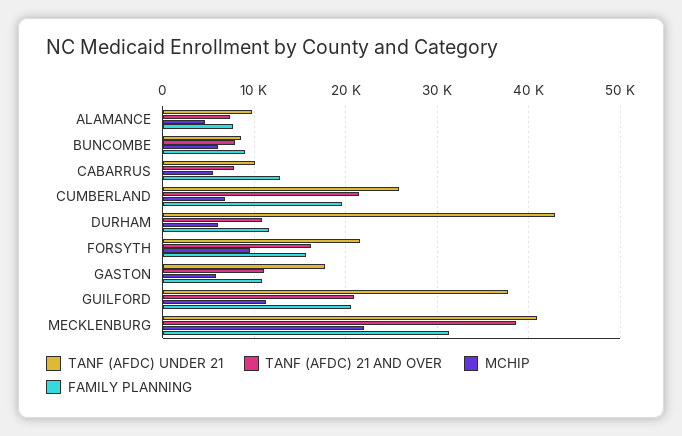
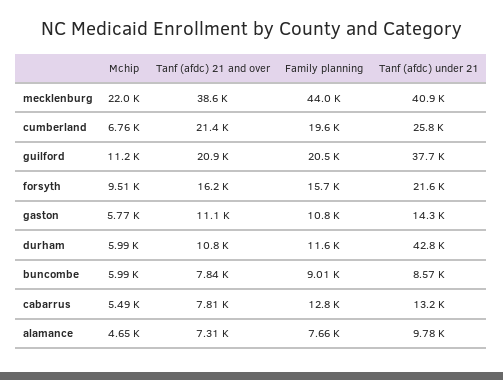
TANF (AFDC) UNDER 21, CABARRUS: 10000 -> 13200
TANF (AFDC) UNDER 21, GASTON: 18000 -> 14300
FAMILY PLANNING, MECKLENBURG: 31000 -> 44000

